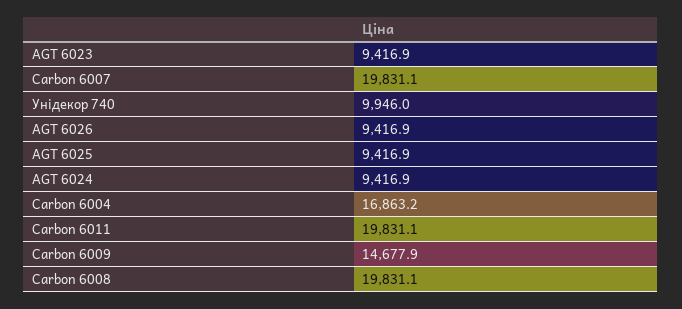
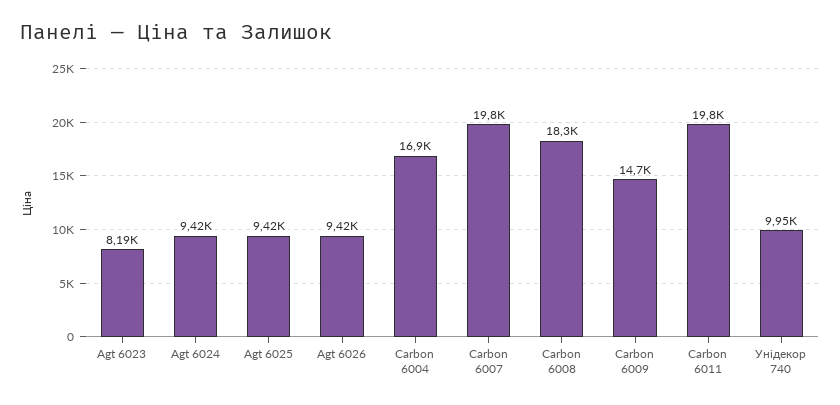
AGT 6023: 9416.9 -> 8190
Carbon 6008: 19831.1 -> 18300

